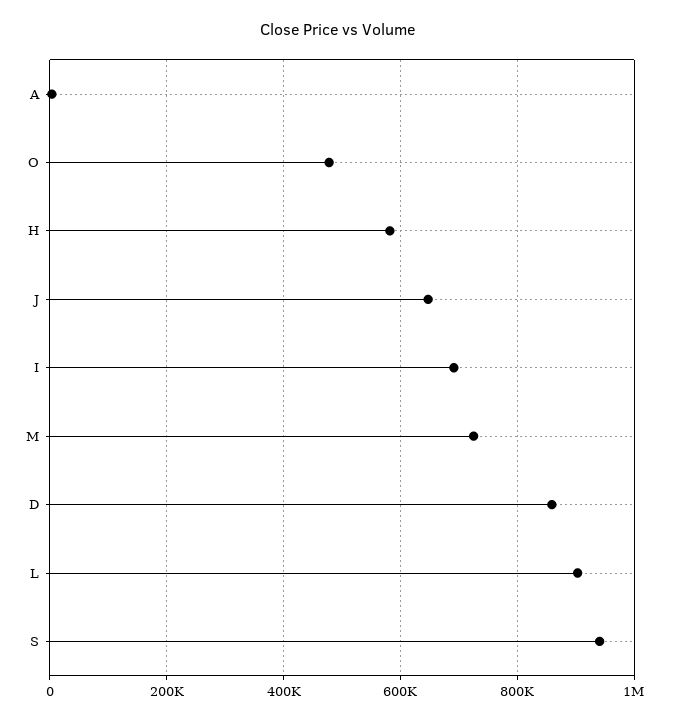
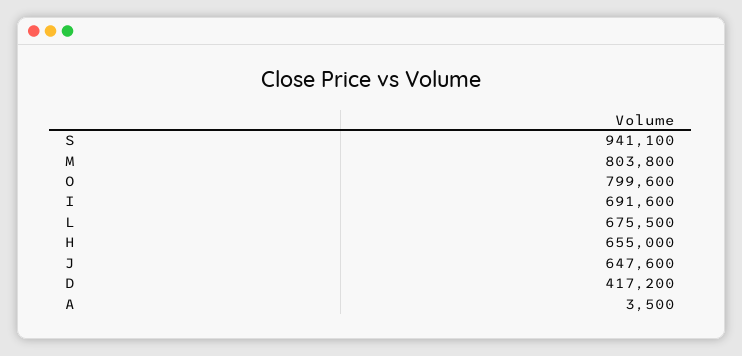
O: 480000 -> 799600
H: 580000 -> 655000
M: 720000 -> 803800
D: 860000 -> 417200
L: 900000 -> 675500

